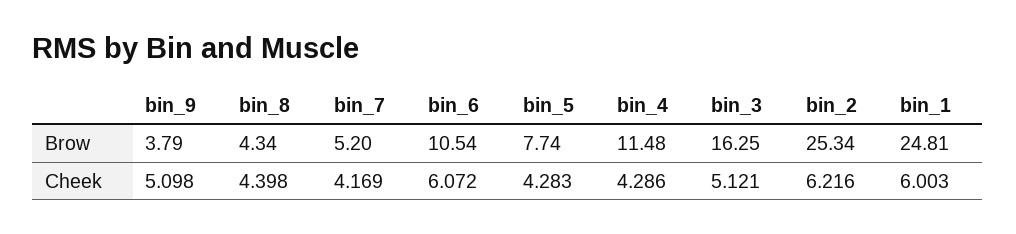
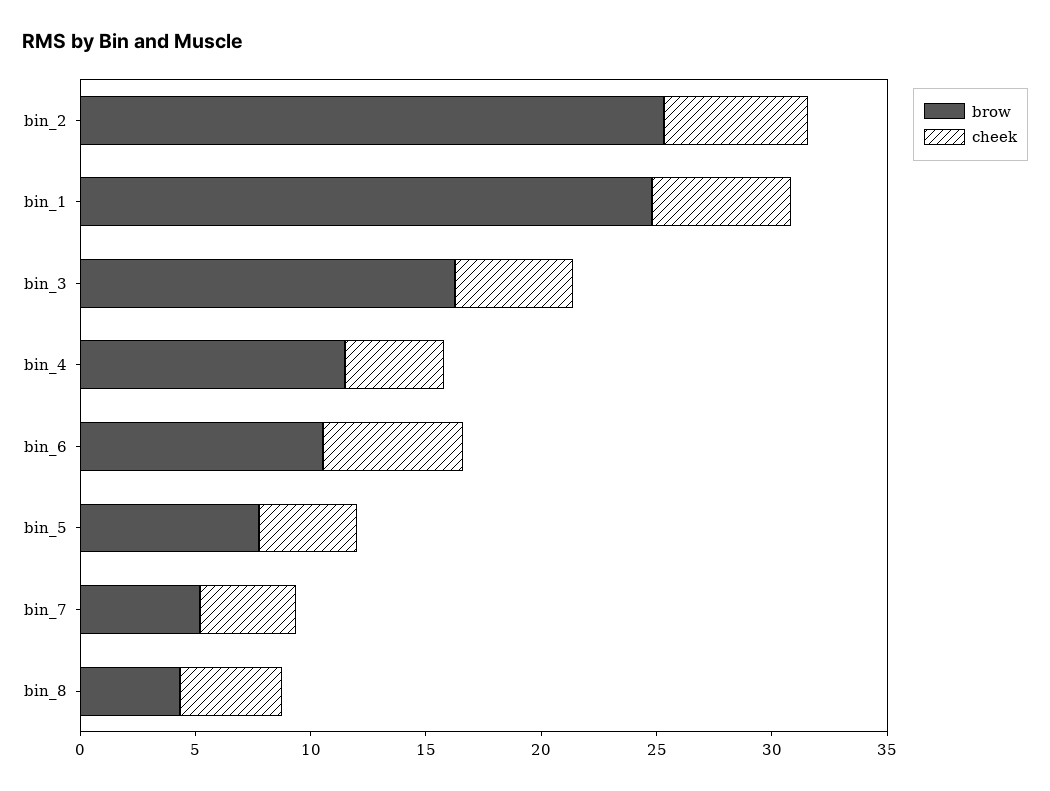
Brow, bin_9: 3.79 -> none
Cheek, bin_9: 5.098 -> none

